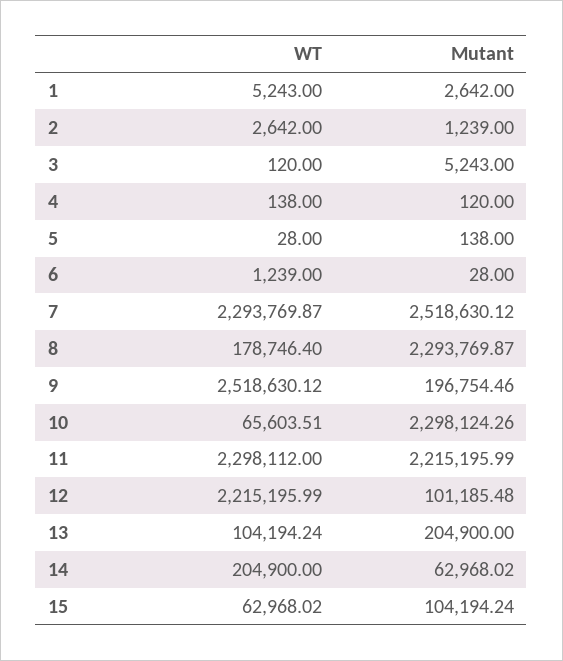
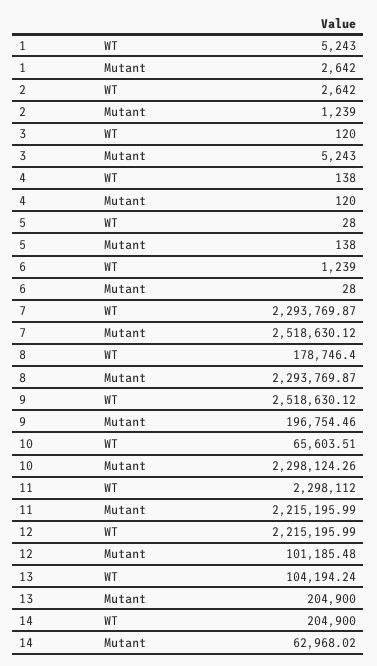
WT, 15: 62968.02 -> none
Mutant, 15: 104194.24 -> none

